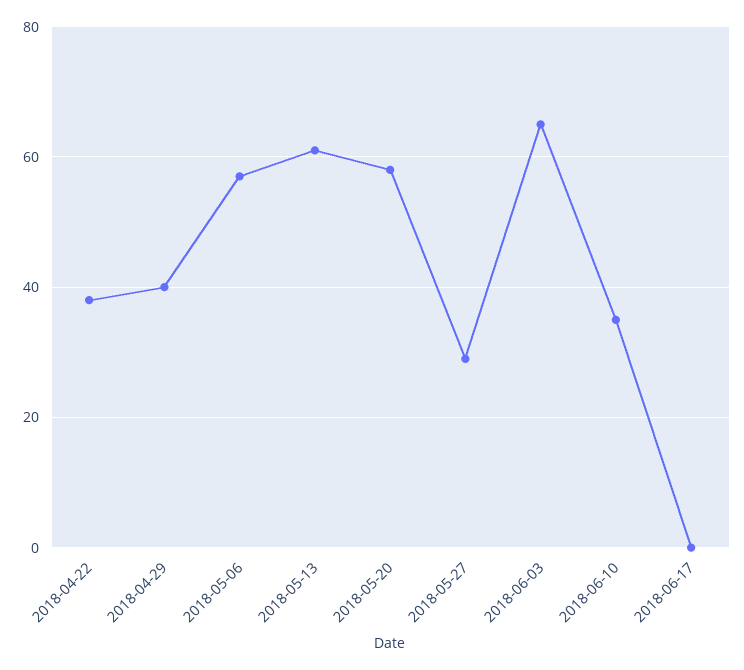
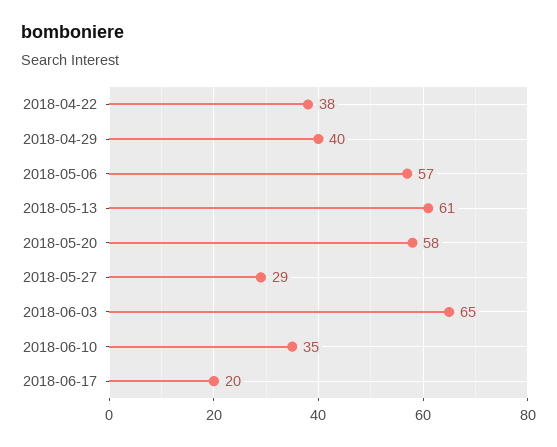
2018-06-17: 0 -> 20

